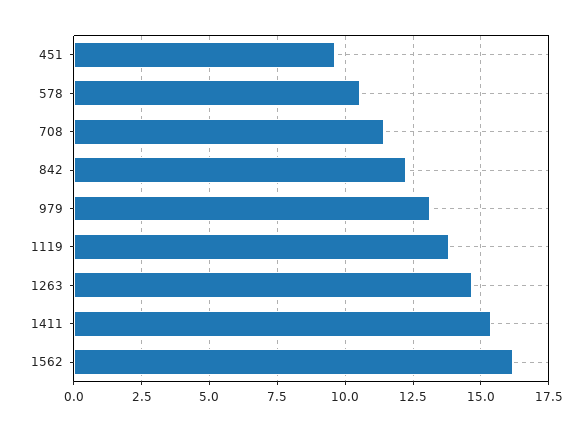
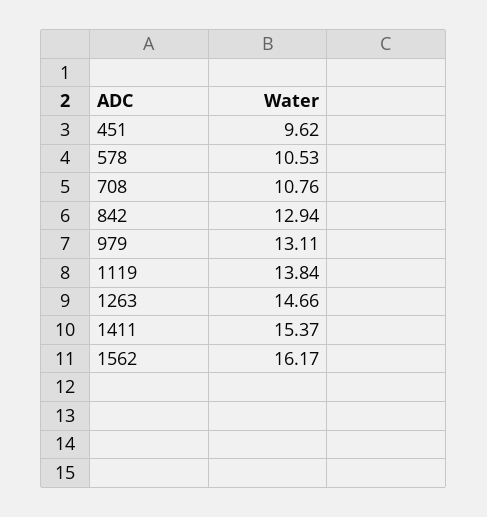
708: 11.5 -> 10.76
842: 12.25 -> 12.94

